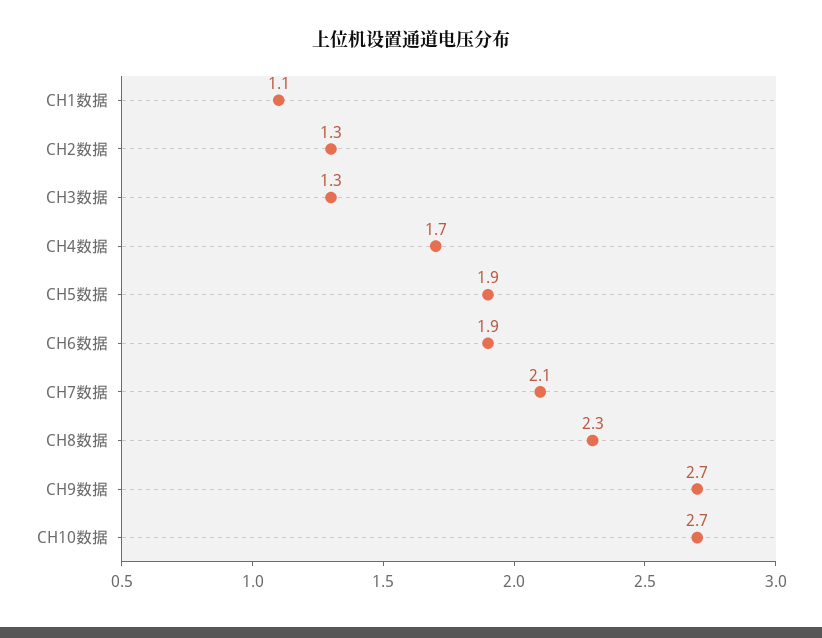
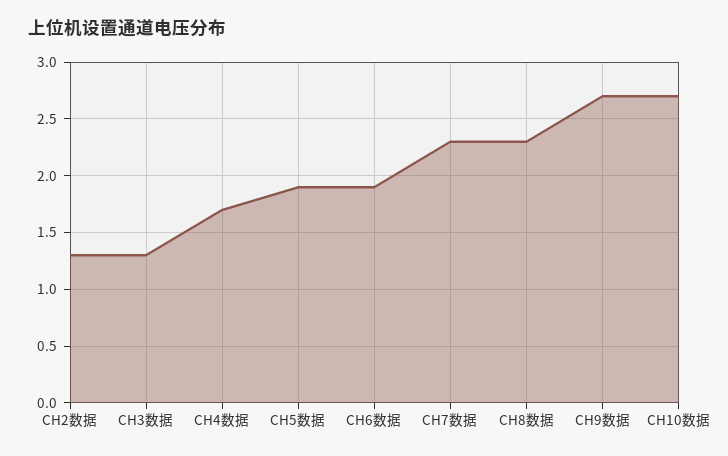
CH1数据: 1.1 -> none
CH7数据: 2.1 -> 2.3

